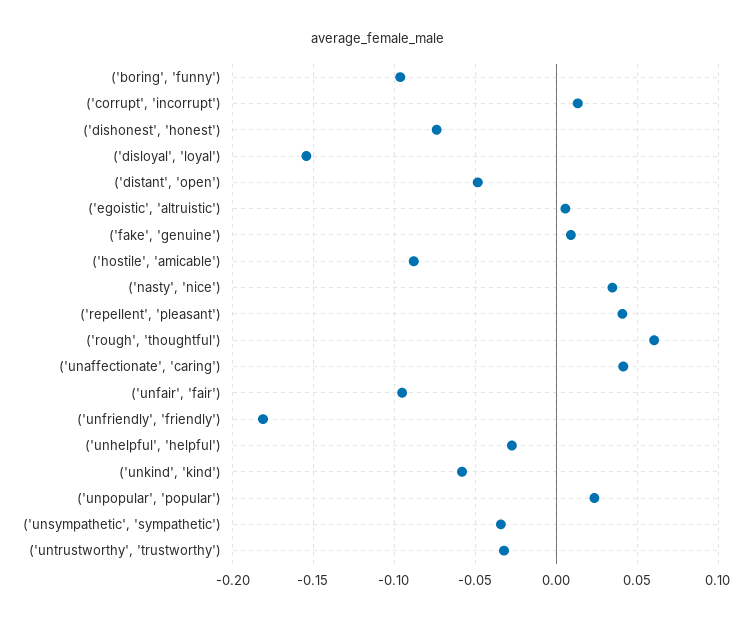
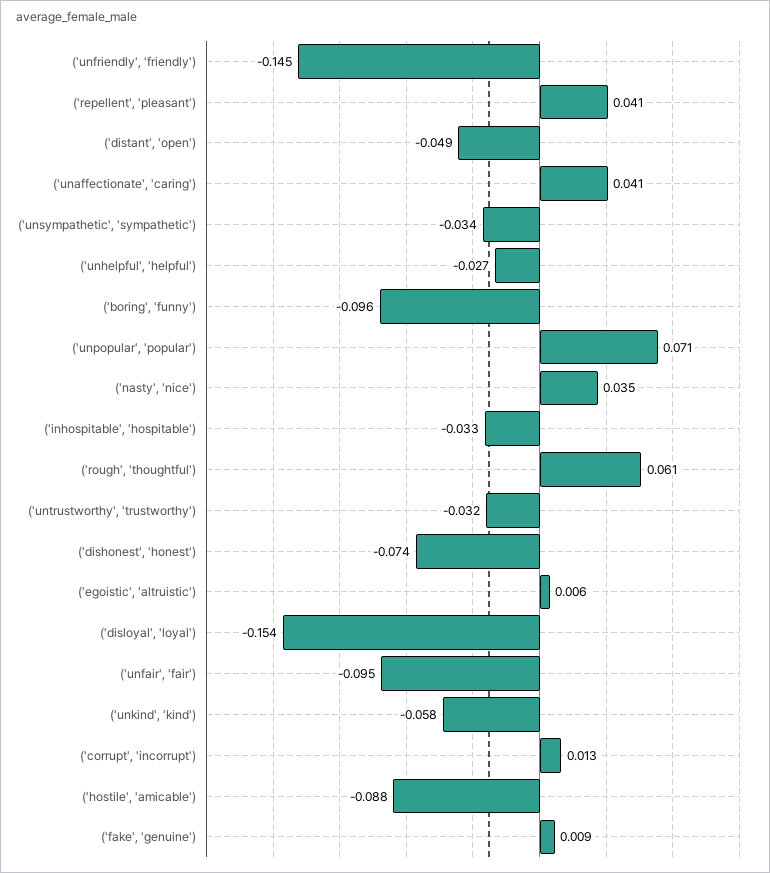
('unfriendly', 'friendly'): -0.18 -> -0.145
('unpopular', 'popular'): 0.025 -> 0.071
('inhospitable', 'hospitable'): none -> -0.033

